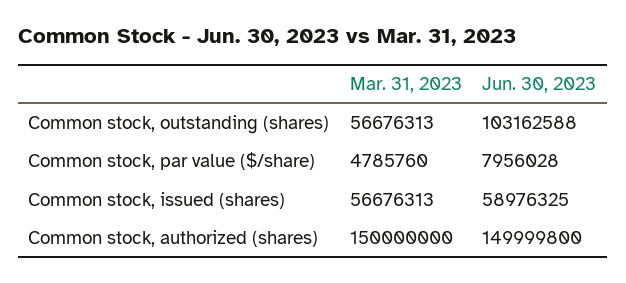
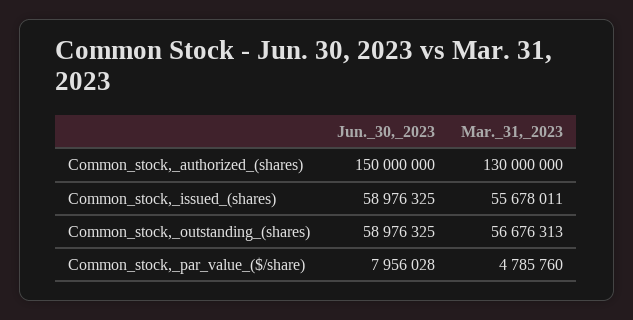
Jun. 30, 2023, Common stock, outstanding (shares): 103162588 -> 58976325
Mar. 31, 2023, Common stock, issued (shares): 56676313 -> 55678011
Mar. 31, 2023, Common stock, authorized (shares): 150000000 -> 130000000
Jun. 30, 2023, Common stock, authorized (shares): 149999800 -> 150000000

